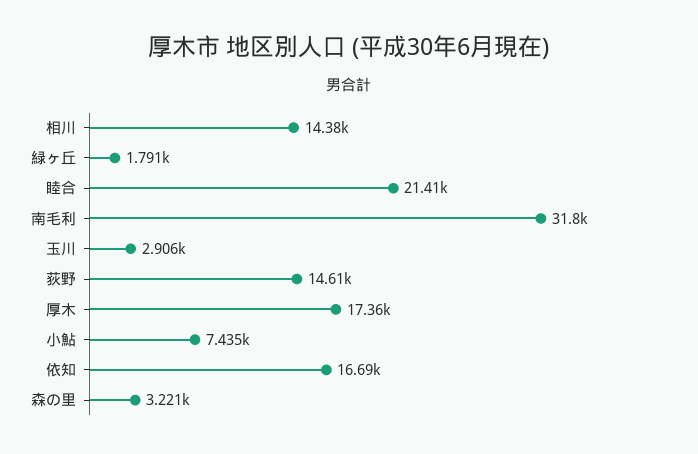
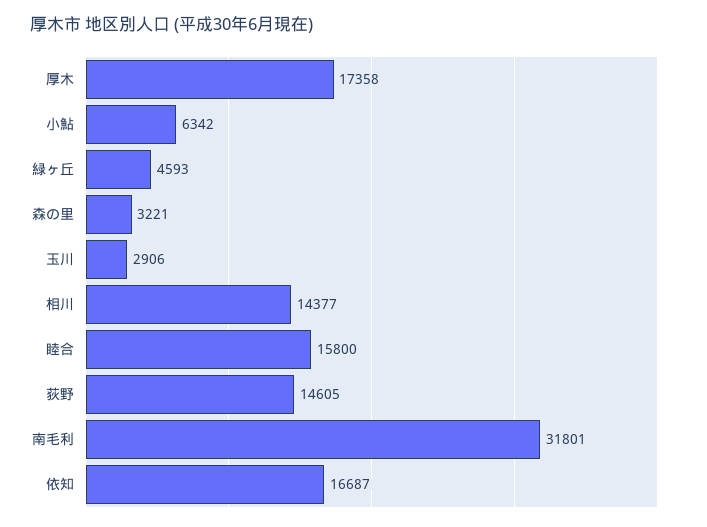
緑ヶ丘: 1791 -> 4593
睦合: 21410 -> 15800
小鮎: 7435 -> 6342

